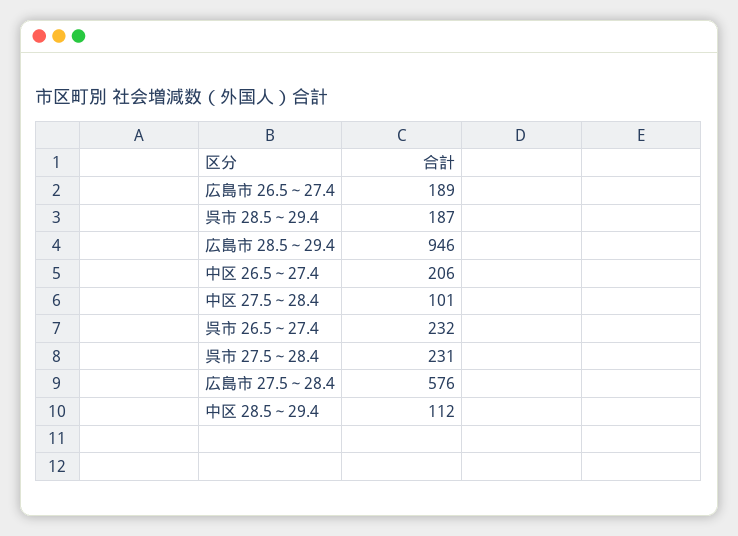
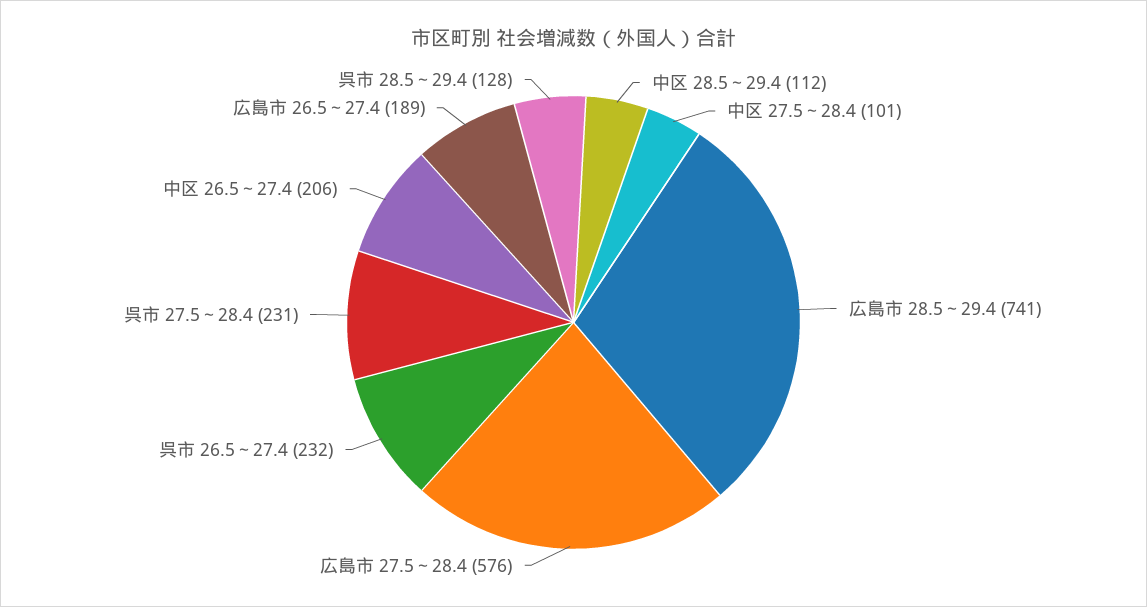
呉市 28.5～29.4: 187 -> 128
広島市 28.5～29.4: 946 -> 741

